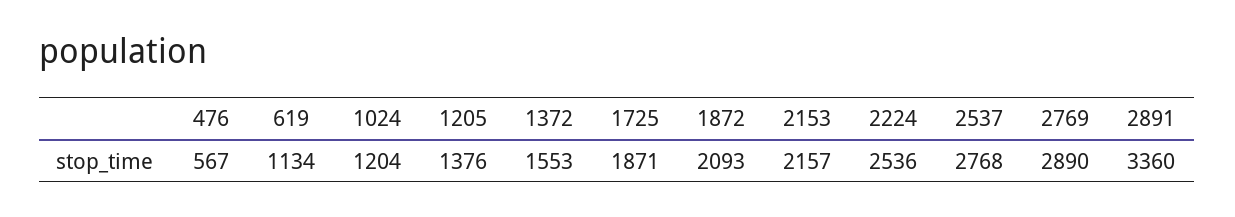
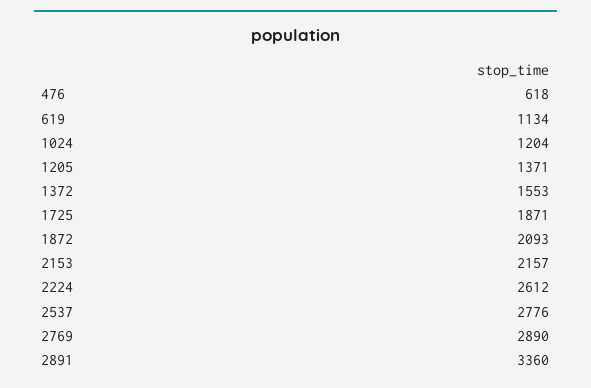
476: 567 -> 618
1205: 1376 -> 1371
2224: 2536 -> 2612
2537: 2768 -> 2776

